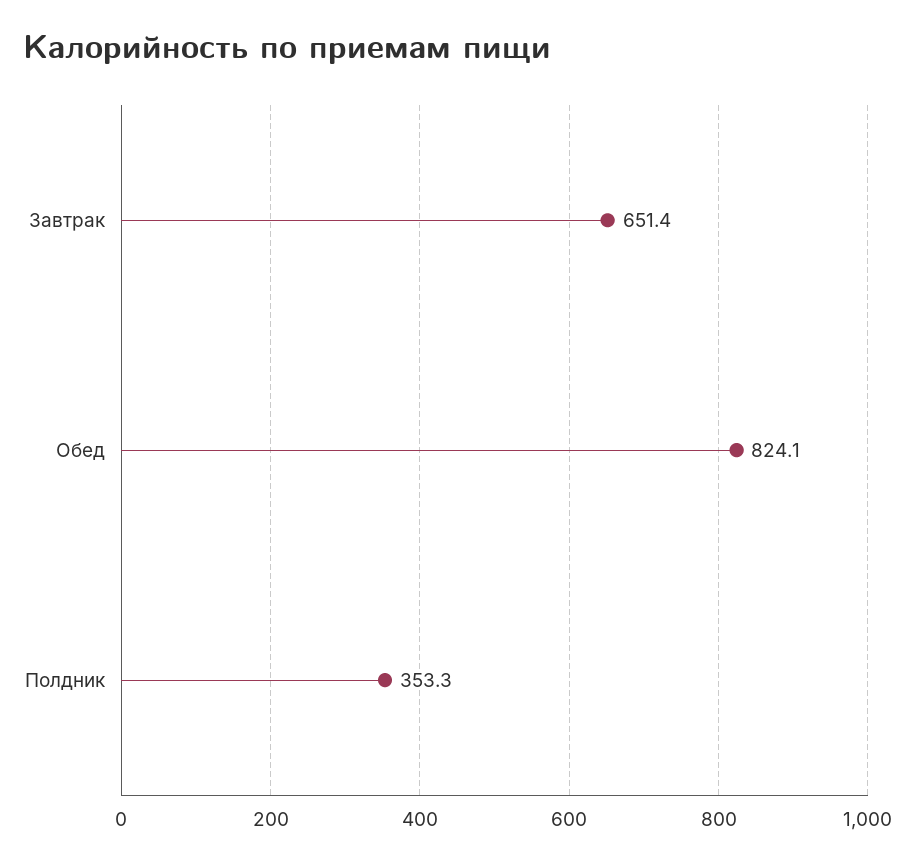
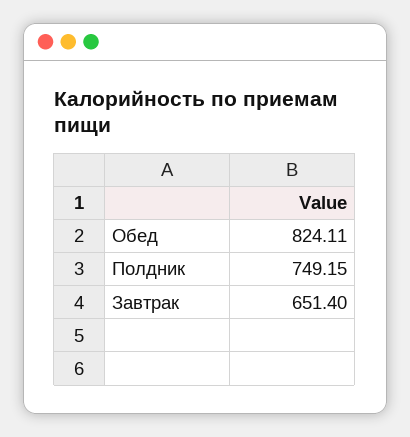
Полдник: 353.3 -> 749.15

